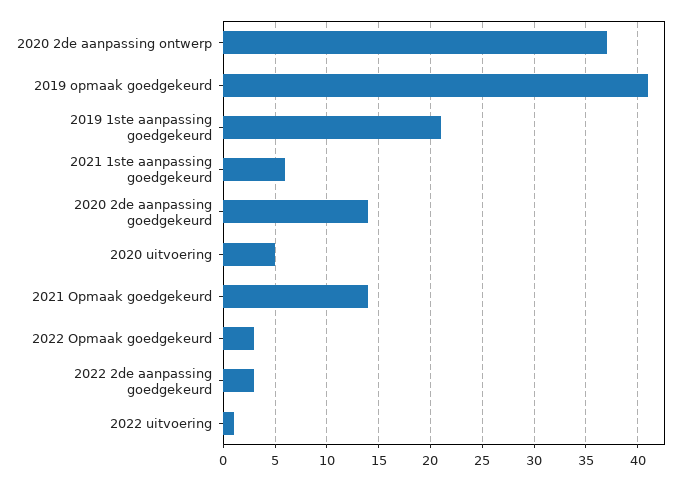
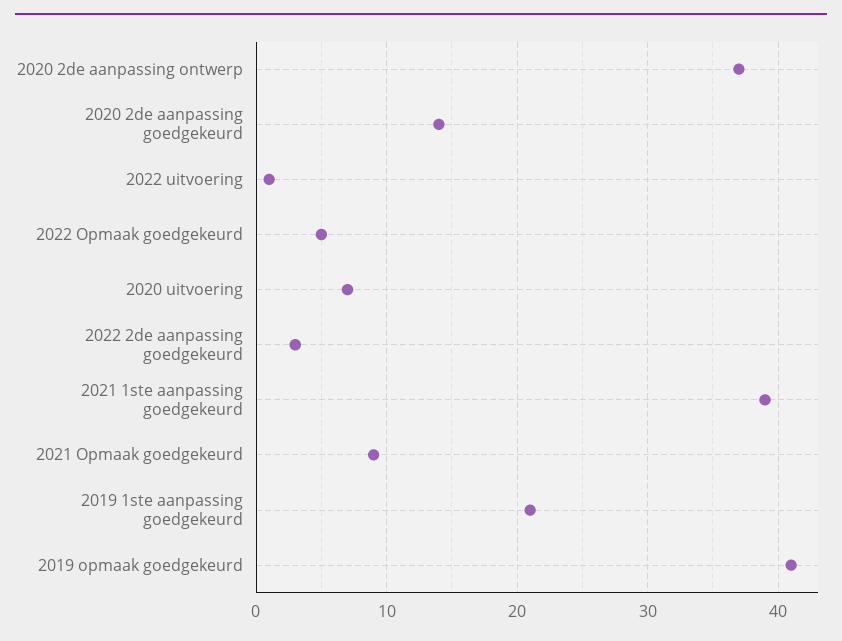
2021 1ste aanpassing goedgekeurd: 6 -> 39
2020 uitvoering: 5 -> 7
2021 Opmaak goedgekeurd: 14 -> 9
2022 Opmaak goedgekeurd: 3 -> 5

